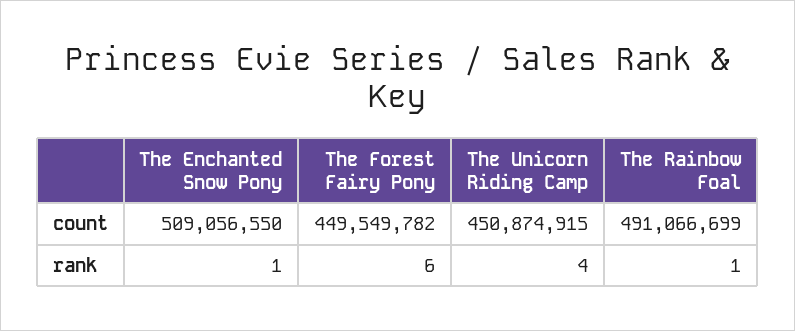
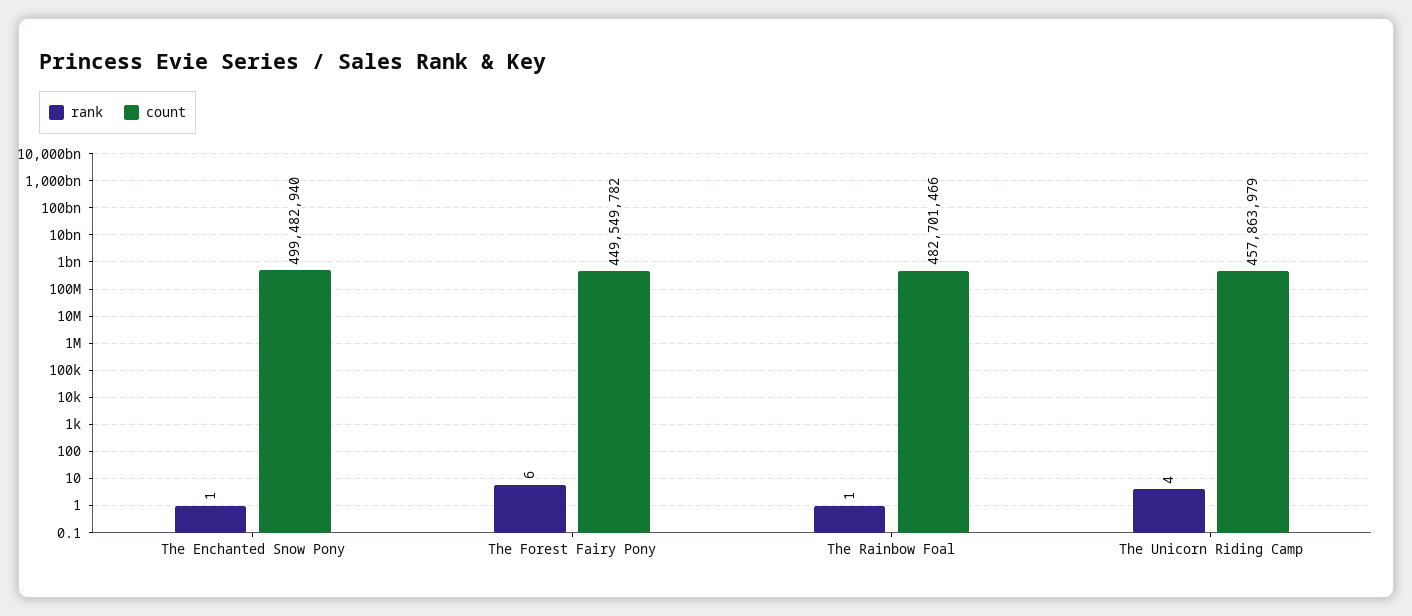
count, The Enchanted Snow Pony: 509056550 -> 499482940
count, The Unicorn Riding Camp: 450874915 -> 457863979
count, The Rainbow Foal: 491066699 -> 482701466

